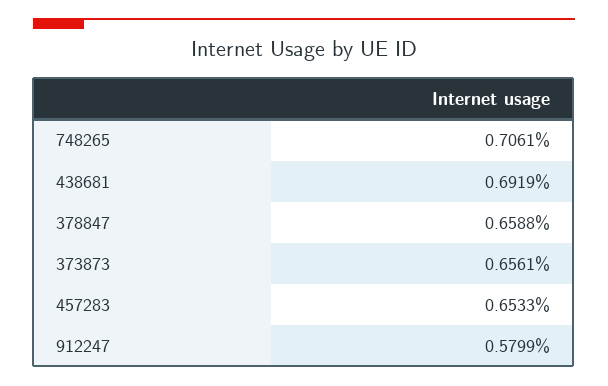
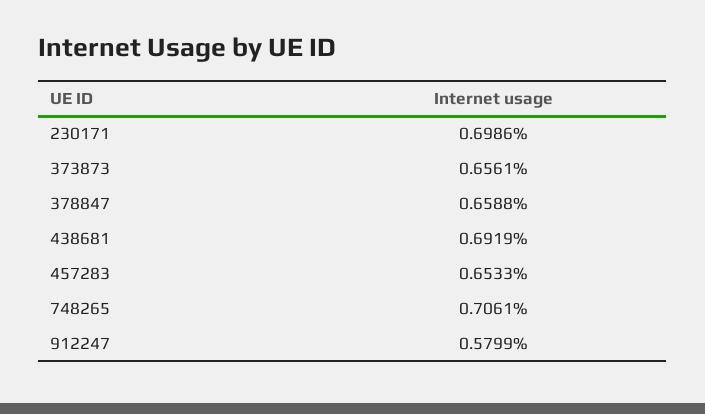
230171: none -> 0.6986

